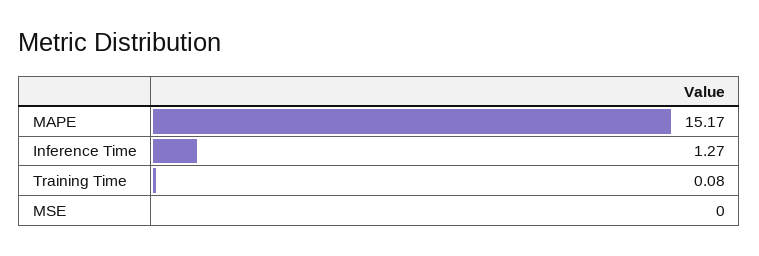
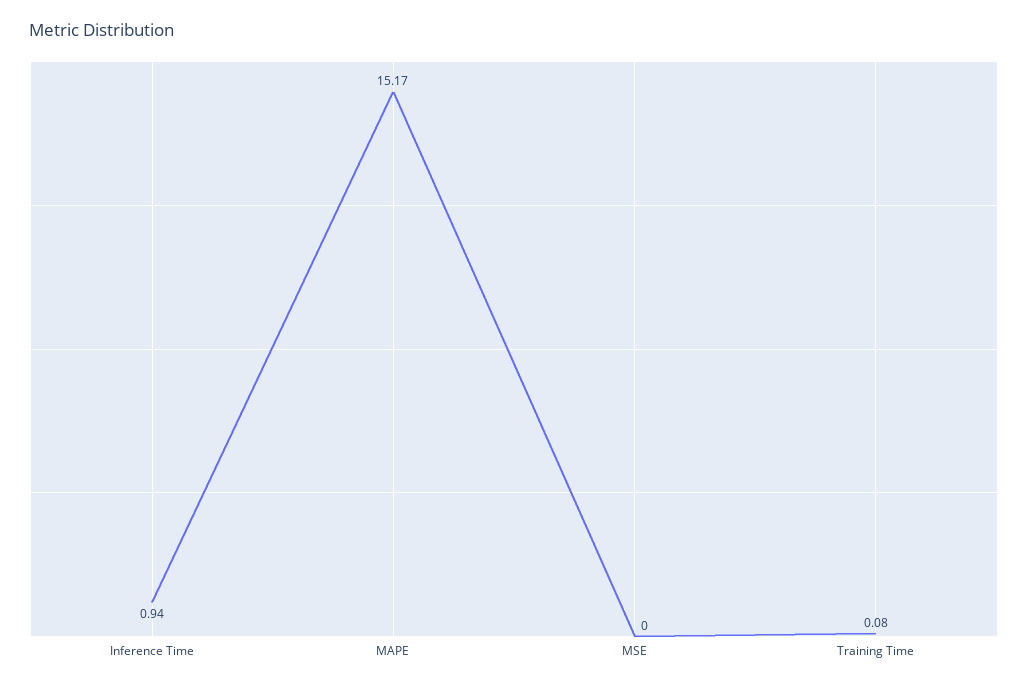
Inference Time: 1.27 -> 0.94

